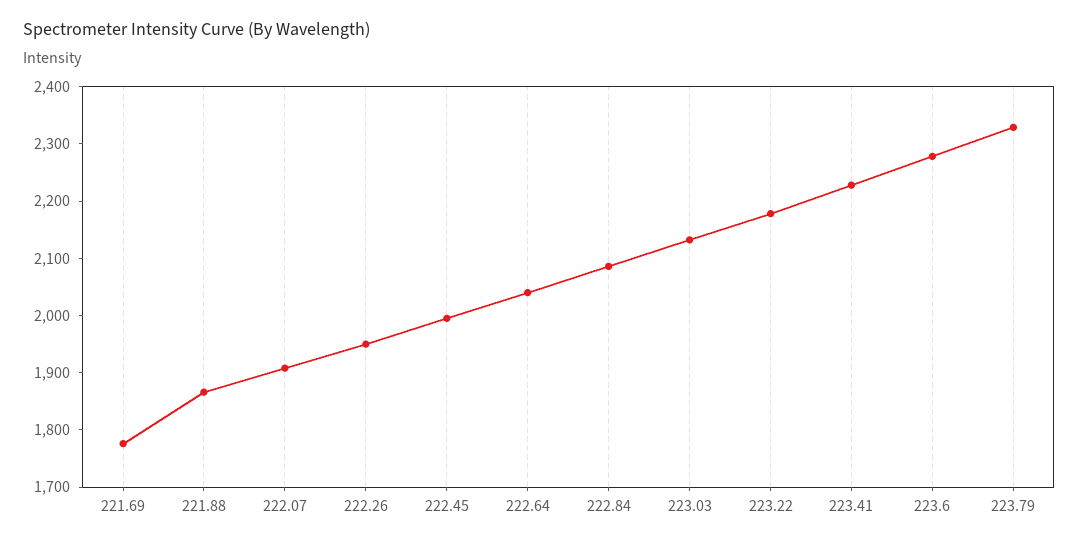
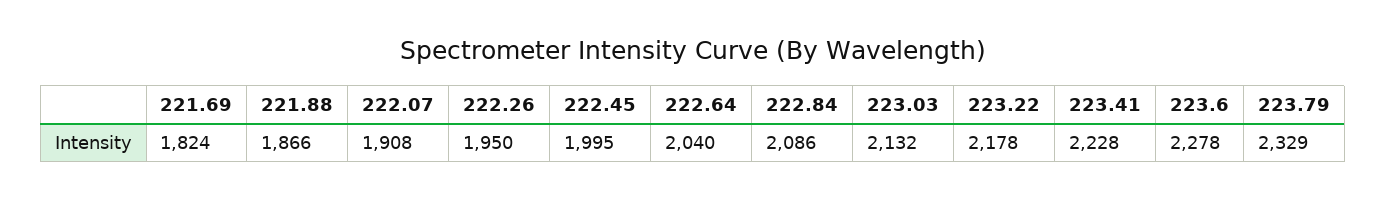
221.69: 1780 -> 1824

